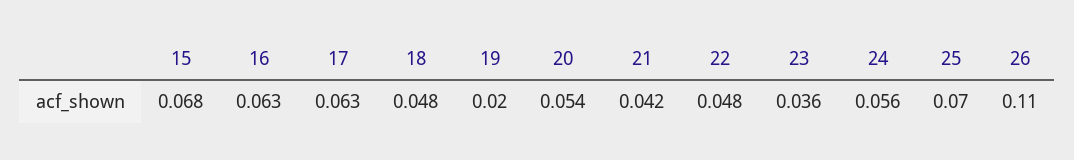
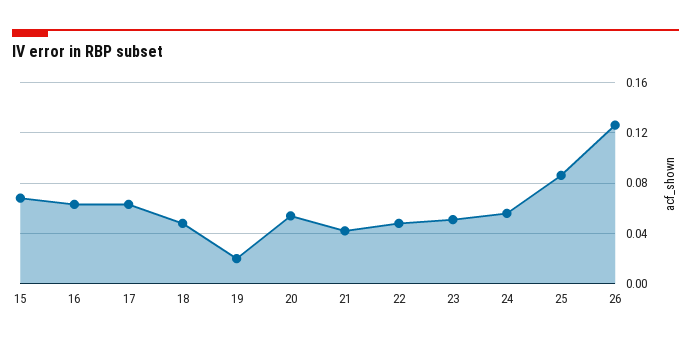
23: 0.036 -> 0.05
25: 0.07 -> 0.085
26: 0.11 -> 0.125

